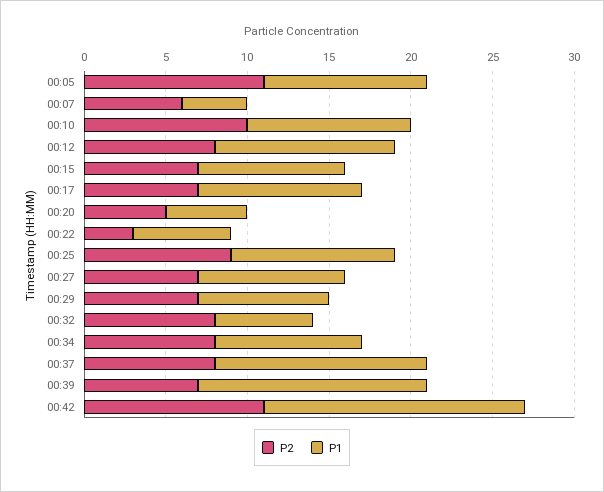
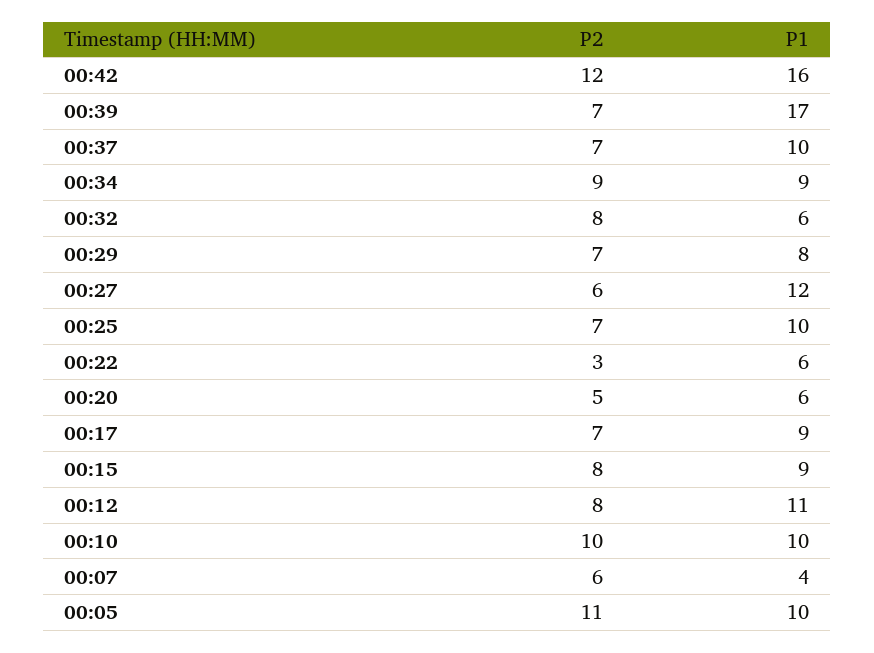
P2, 00:15: 7 -> 8
P1, 00:17: 10 -> 9
P1, 00:20: 5 -> 6
P2, 00:25: 9 -> 7
P2, 00:27: 7 -> 6
P1, 00:27: 9 -> 12
P2, 00:34: 8 -> 9
P2, 00:37: 8 -> 7
P1, 00:37: 13 -> 10
P1, 00:39: 14 -> 17
P2, 00:42: 11 -> 12

